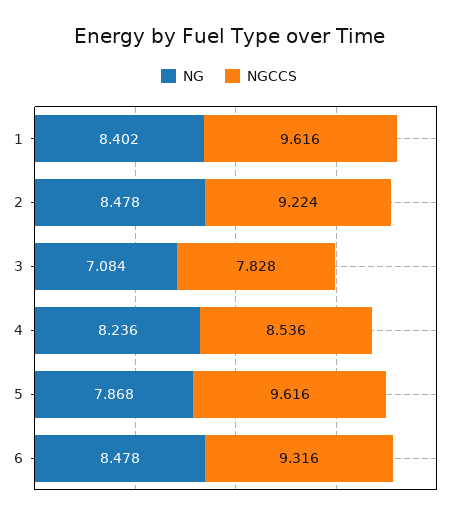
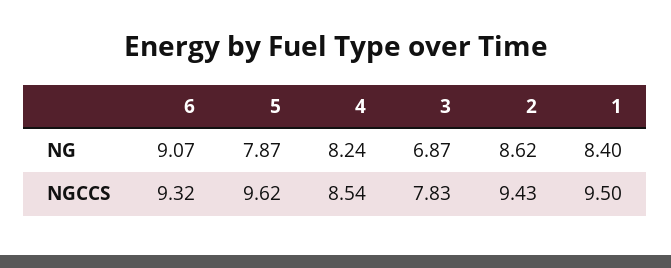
NGCCS, 1: 9.616 -> 9.5
NG, 2: 8.478 -> 8.62
NGCCS, 2: 9.224 -> 9.43
NG, 3: 7.084 -> 6.87
NG, 6: 8.478 -> 9.07

